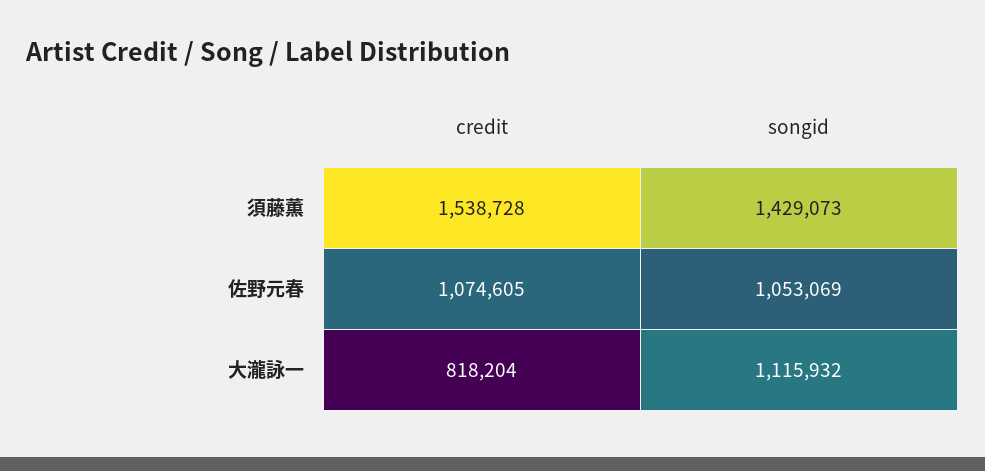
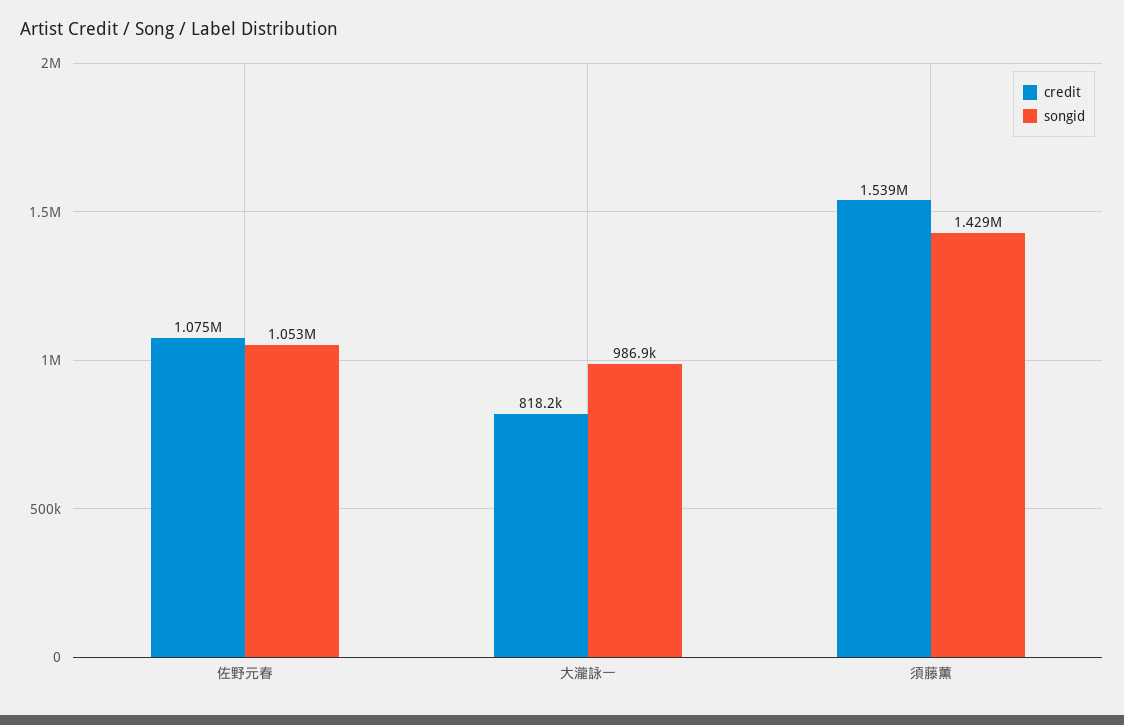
songid, 大瀧詠一: 1115932 -> 986900

